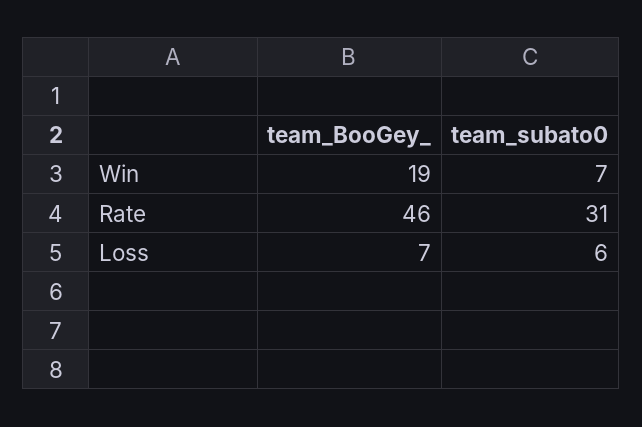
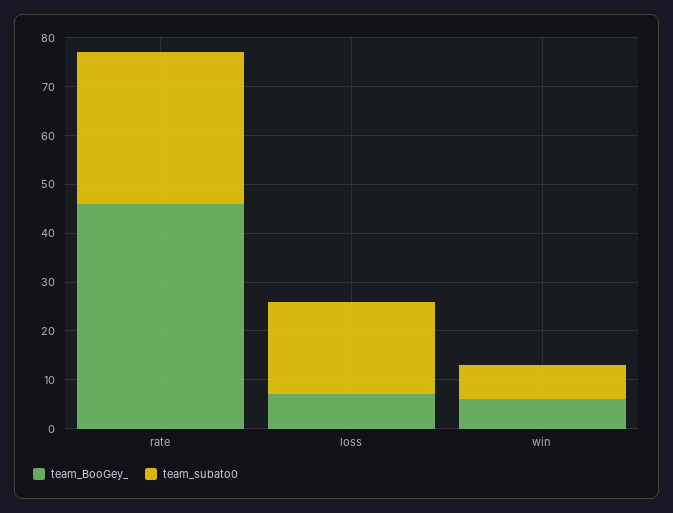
team_BooGey_, Win: 19 -> 5
team_subato0, Loss: 6 -> 20

